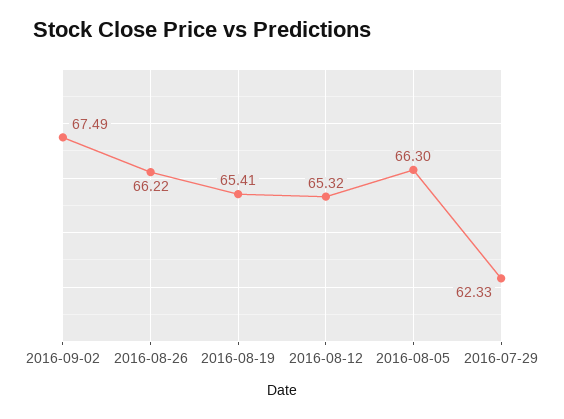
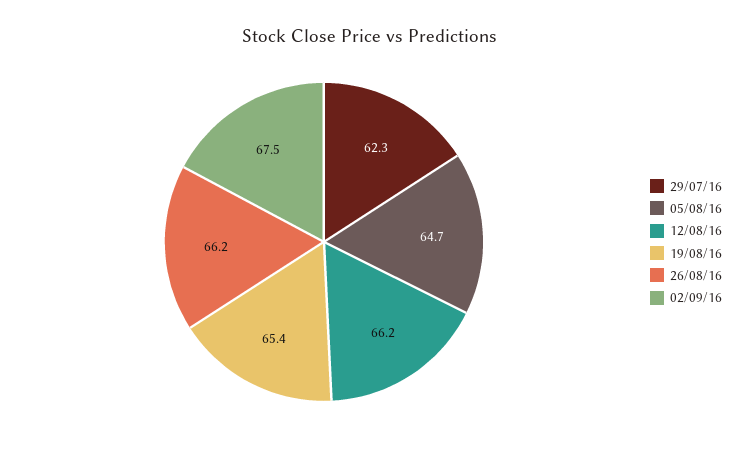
2016-08-12: 65.32 -> 66.2
2016-08-05: 66.3 -> 64.7

